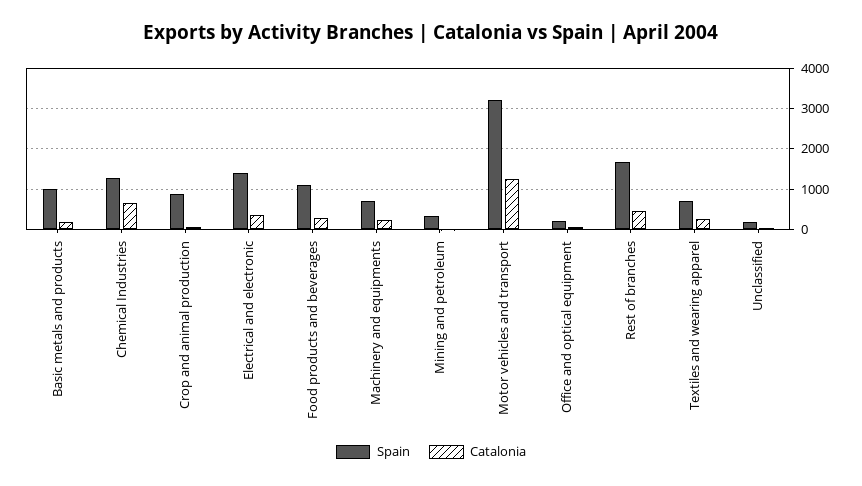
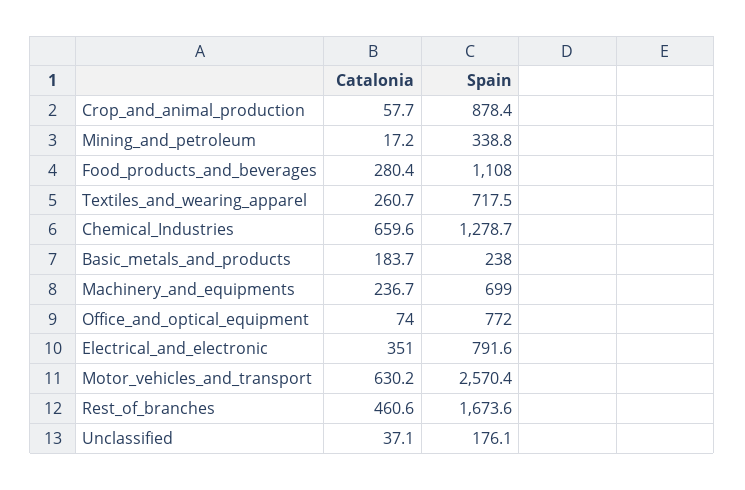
Spain, Basic metals and products: 1000 -> 238
Spain, Electrical and electronic: 1400 -> 791.6
Spain, Motor vehicles and transport: 3200 -> 2570.4
Catalonia, Motor vehicles and transport: 1200 -> 630.2
Spain, Office and optical equipment: 200 -> 772

